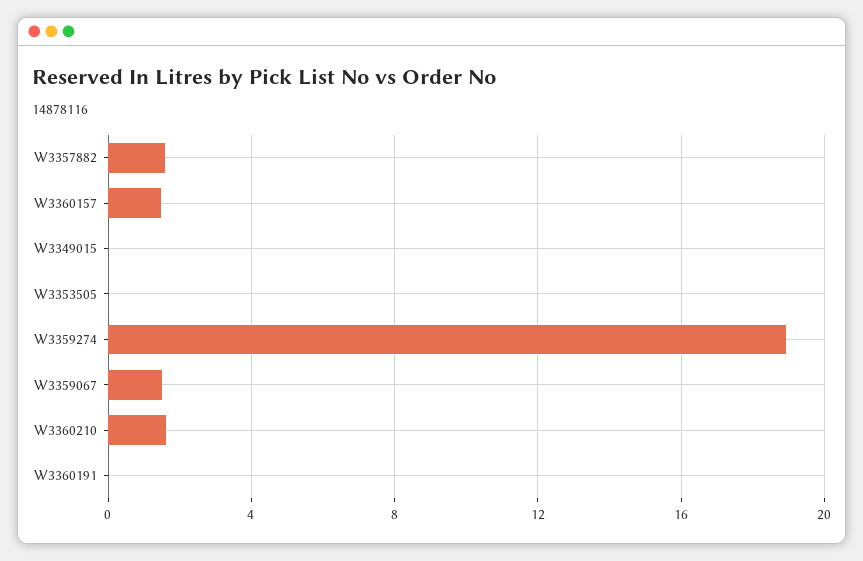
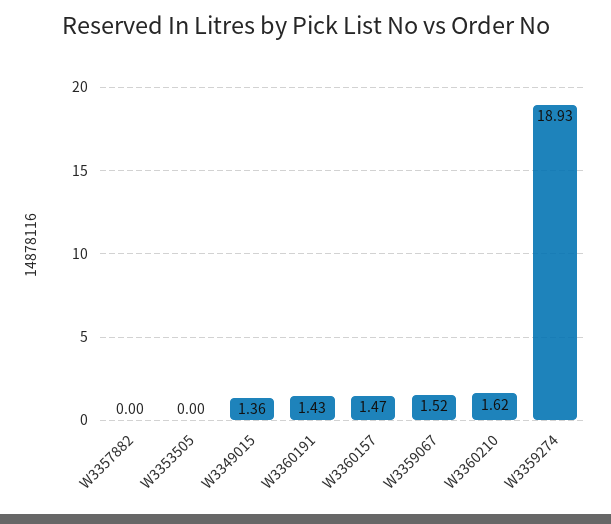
W3357882: 1.5 -> 0
W3349015: 0 -> 1.36
W3360191: 0 -> 1.43

